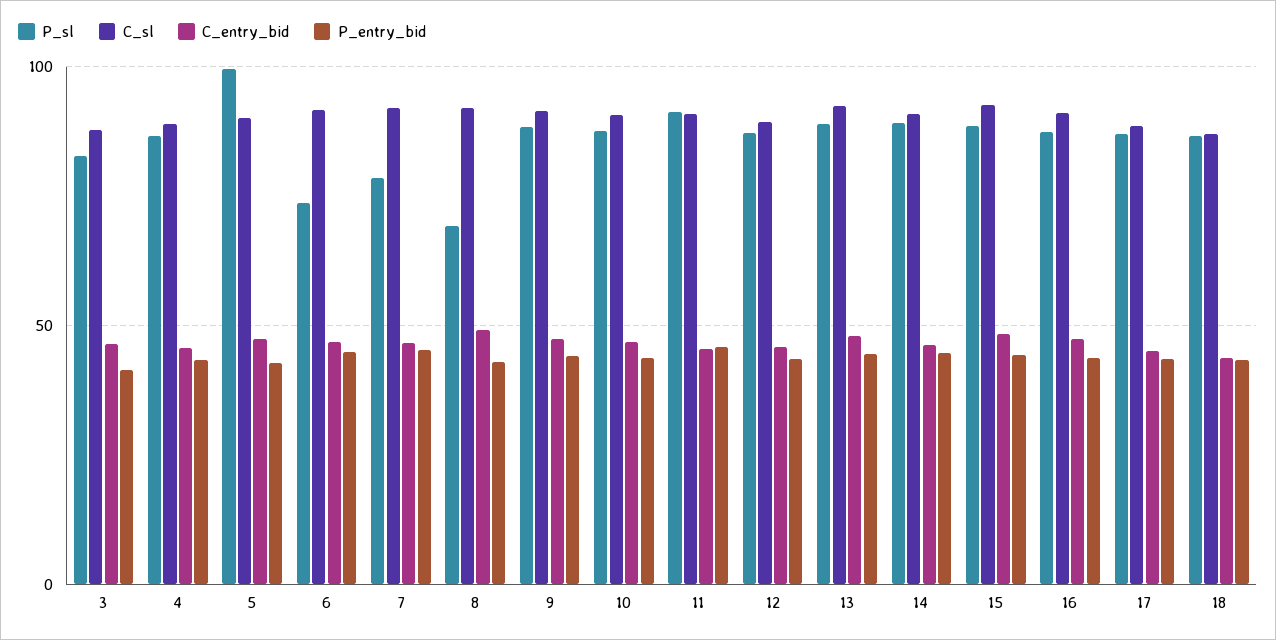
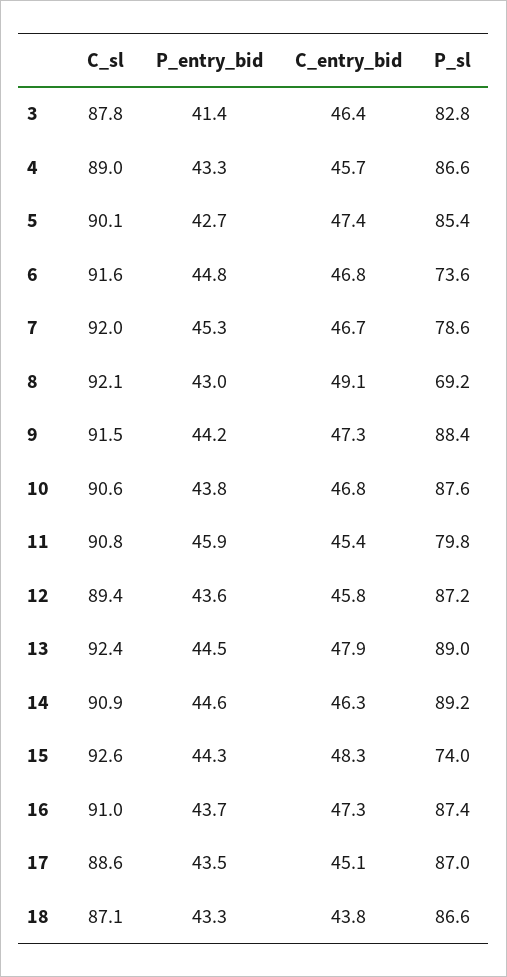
P_sl, 5: 100 -> 85.4
P_sl, 11: 90 -> 79.8
P_sl, 15: 90 -> 74

